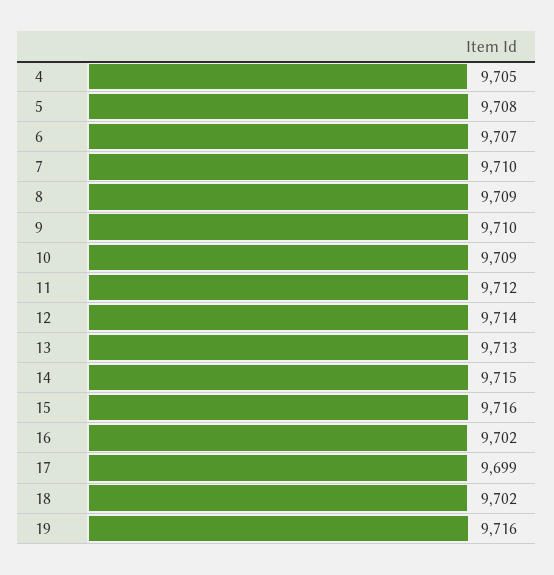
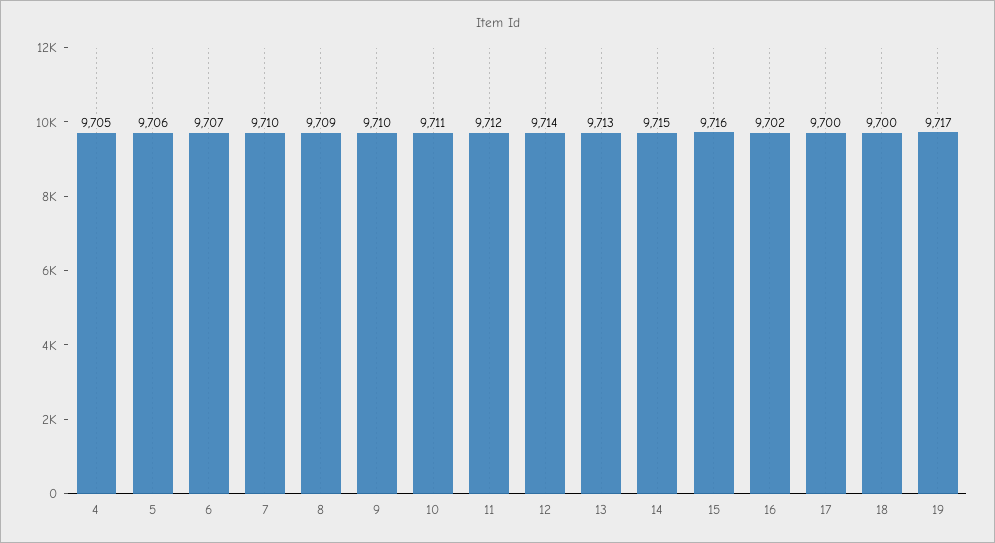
5: 9708 -> 9706
10: 9709 -> 9711
17: 9699 -> 9700
18: 9702 -> 9700
19: 9716 -> 9717

